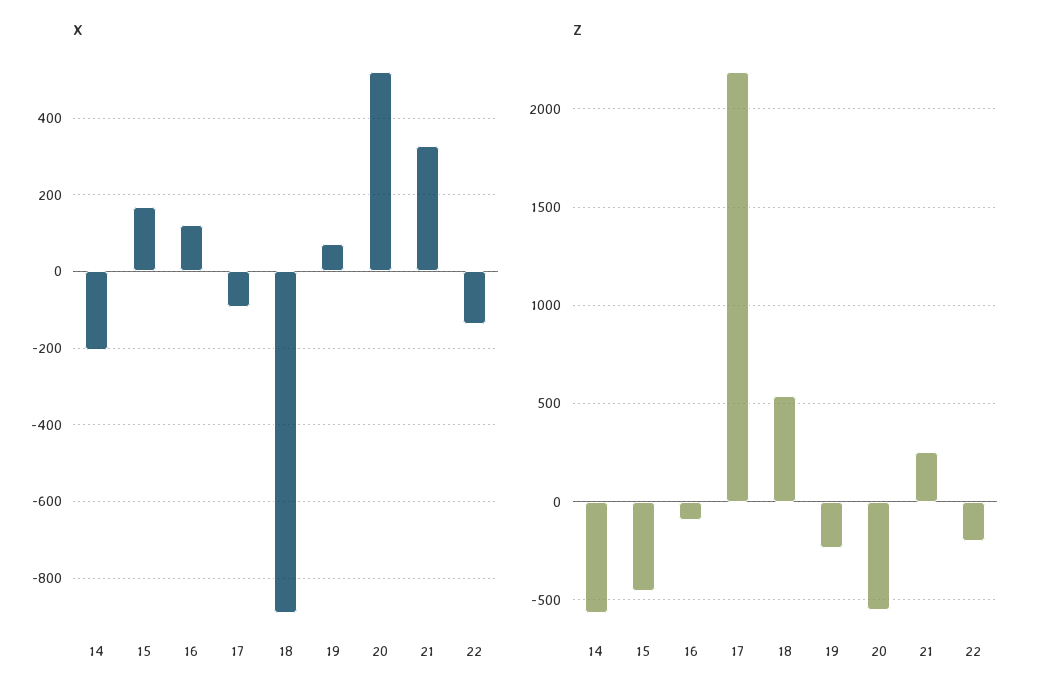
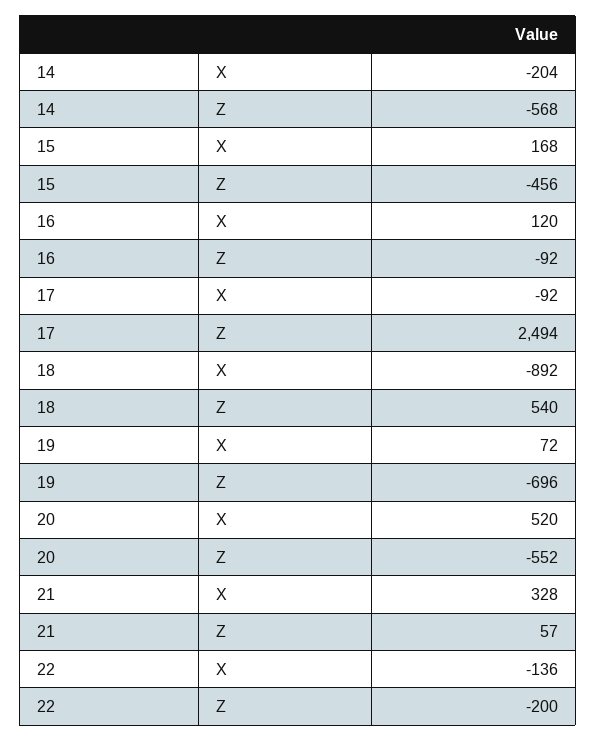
Z, 17: 2200 -> 2494
Z, 19: -250 -> -696
Z, 21: 250 -> 57

